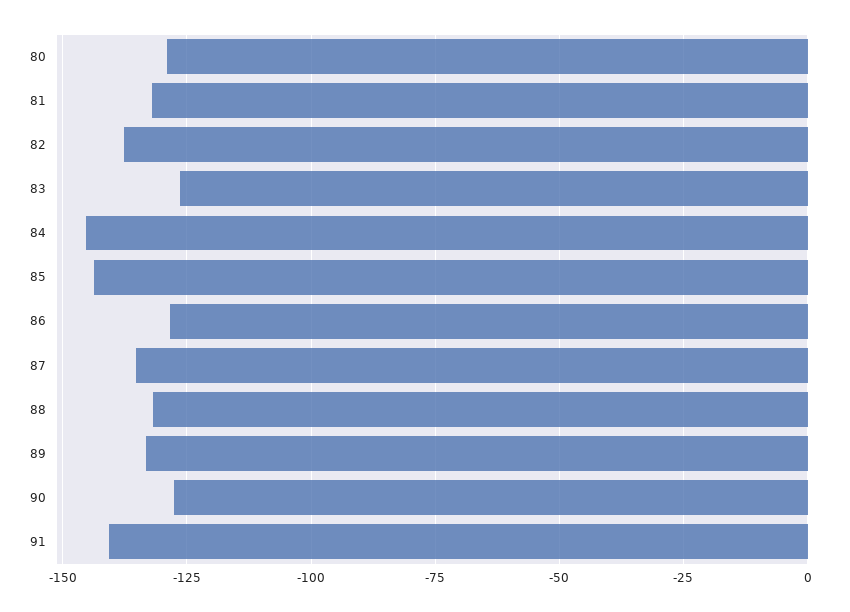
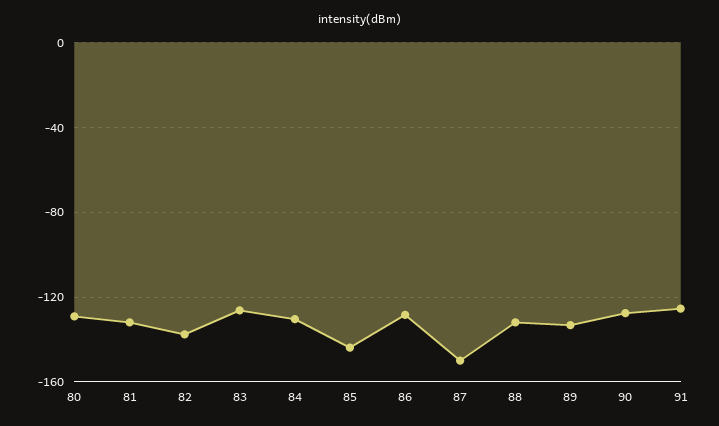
84: -145 -> -130
87: -135 -> -150
91: -140 -> -125

